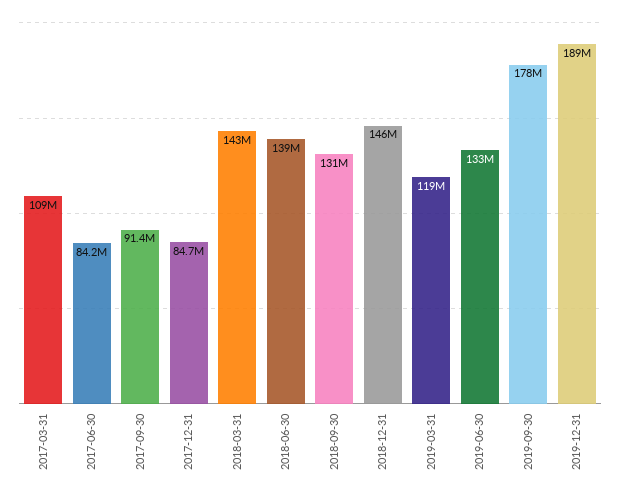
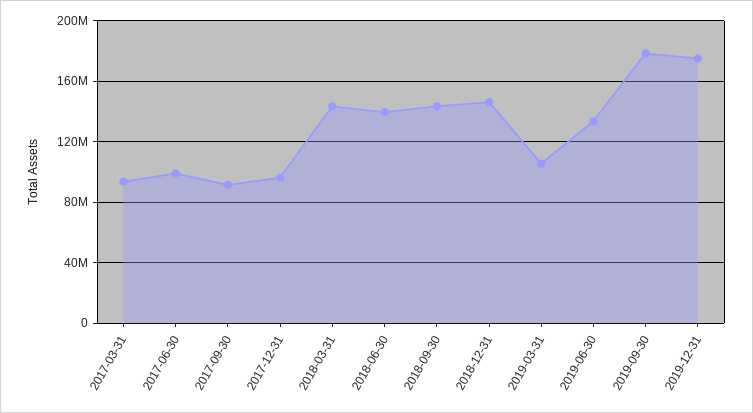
2017-03-31: 109000000 -> 95000000
2017-06-30: 84200000 -> 100000000
2017-12-31: 84700000 -> 95000000
2018-09-30: 131000000 -> 145000000
2019-03-31: 119000000 -> 105000000
2019-12-31: 189000000 -> 175000000

